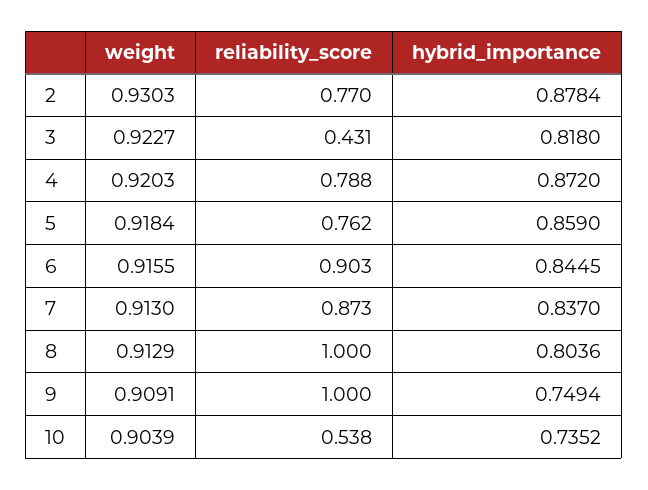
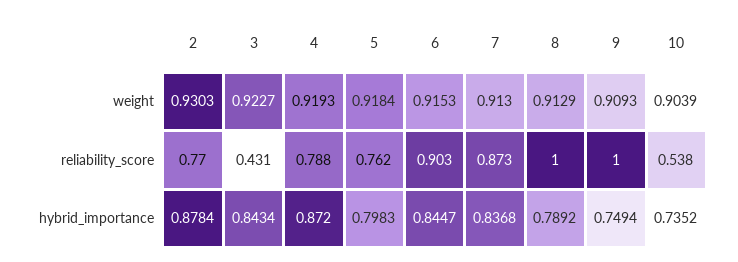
hybrid_importance, 3: 0.818 -> 0.8434
weight, 4: 0.9203 -> 0.9193
hybrid_importance, 5: 0.859 -> 0.7983
weight, 6: 0.9155 -> 0.9153
hybrid_importance, 6: 0.8445 -> 0.8447
hybrid_importance, 7: 0.837 -> 0.8368
hybrid_importance, 8: 0.8036 -> 0.7892
weight, 9: 0.9091 -> 0.9093

